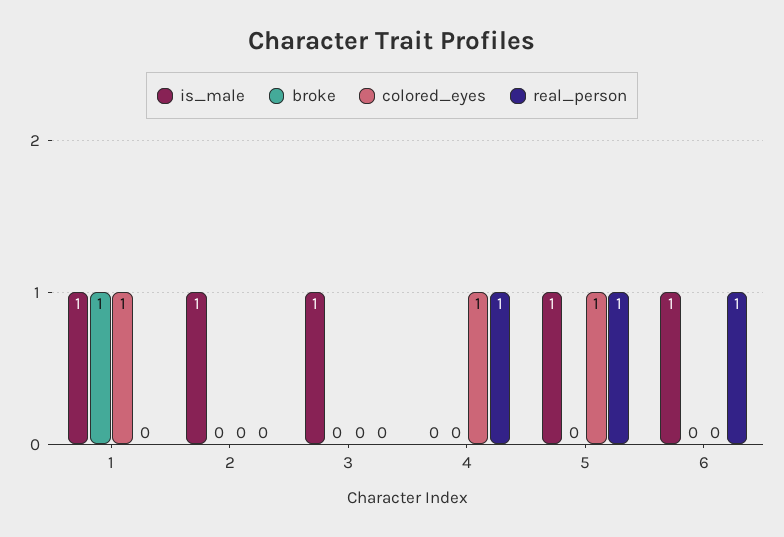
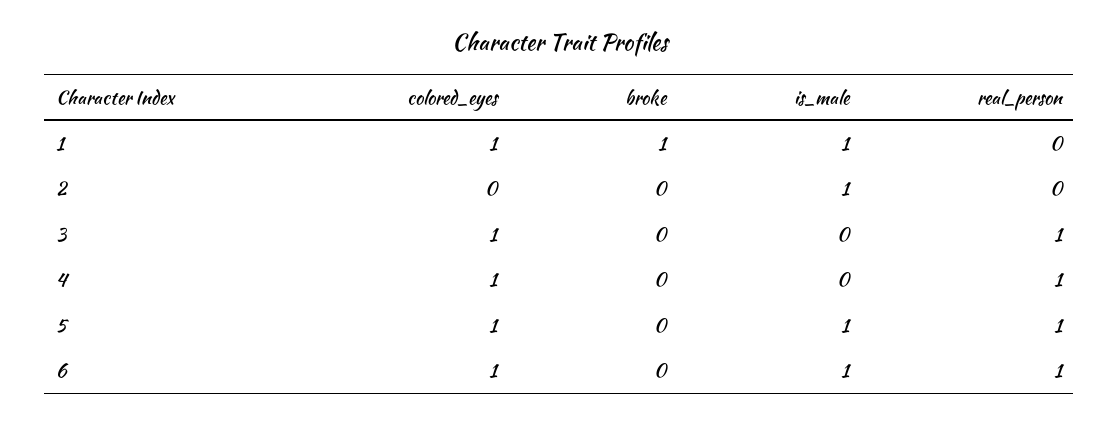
is_male, 3: 1 -> 0
colored_eyes, 3: 0 -> 1
real_person, 3: 0 -> 1
colored_eyes, 6: 0 -> 1

